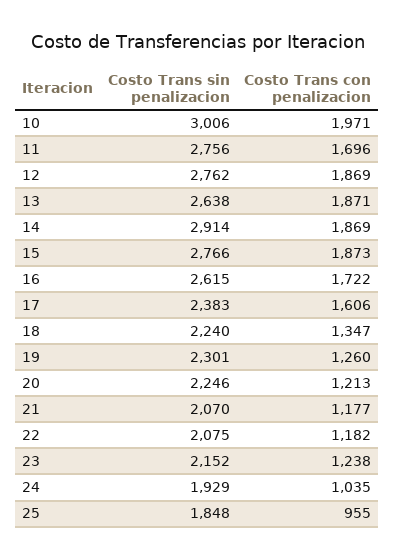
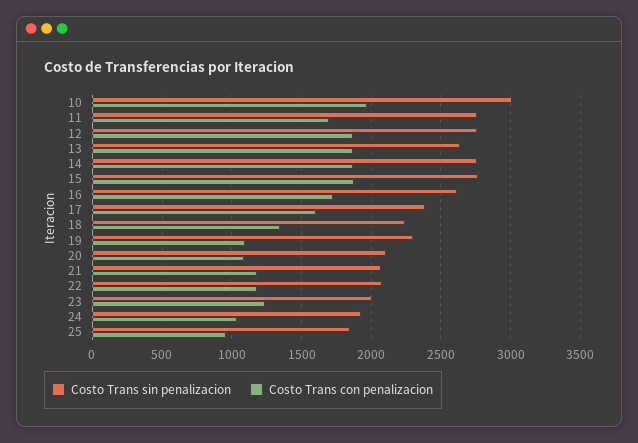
Costo Trans sin penalizacion, 14: 2914 -> 2750
Costo Trans con penalizacion, 19: 1260 -> 1100
Costo Trans sin penalizacion, 20: 2246 -> 2100
Costo Trans con penalizacion, 20: 1213 -> 1100
Costo Trans sin penalizacion, 23: 2152 -> 2000

